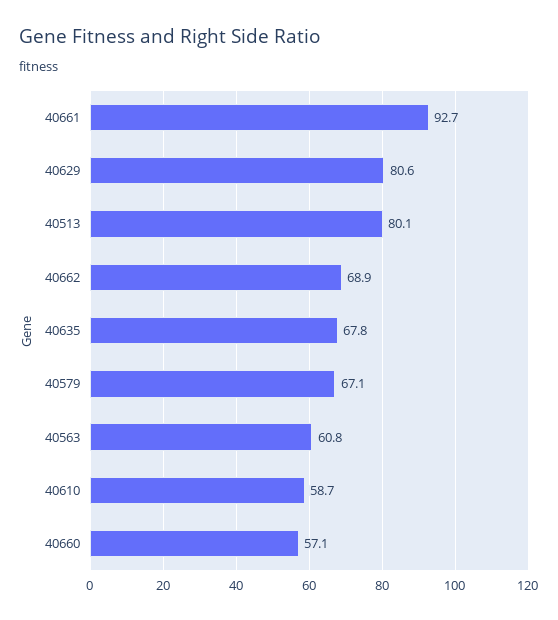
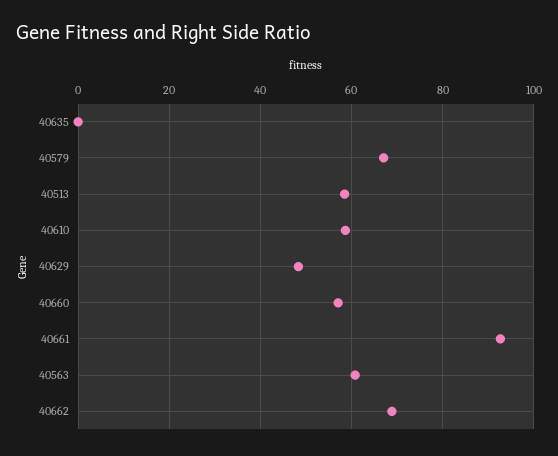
40629: 80.6 -> 48
40513: 80.1 -> 58
40635: 67.8 -> 0

